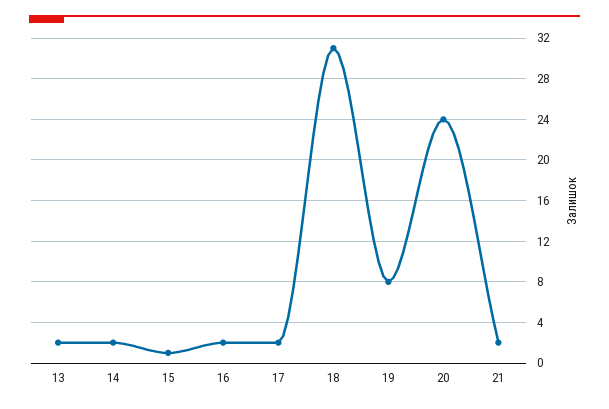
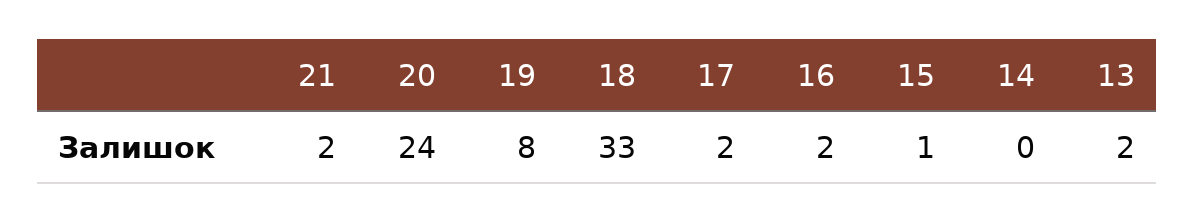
14: 2 -> 0
18: 31 -> 33

